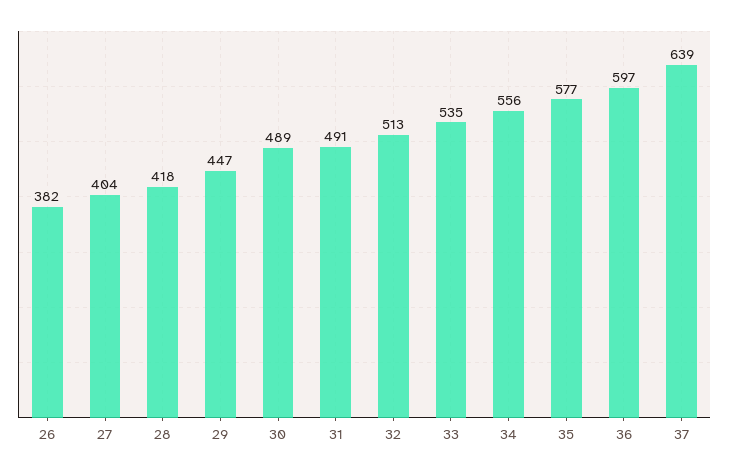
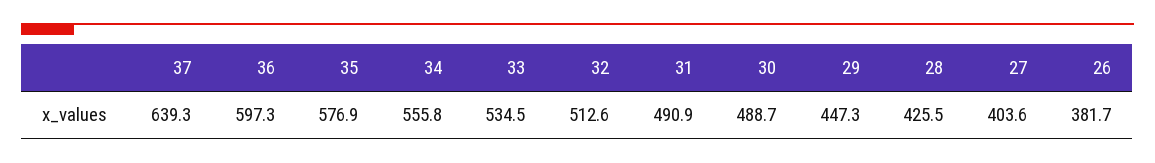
28: 418 -> 425.5

